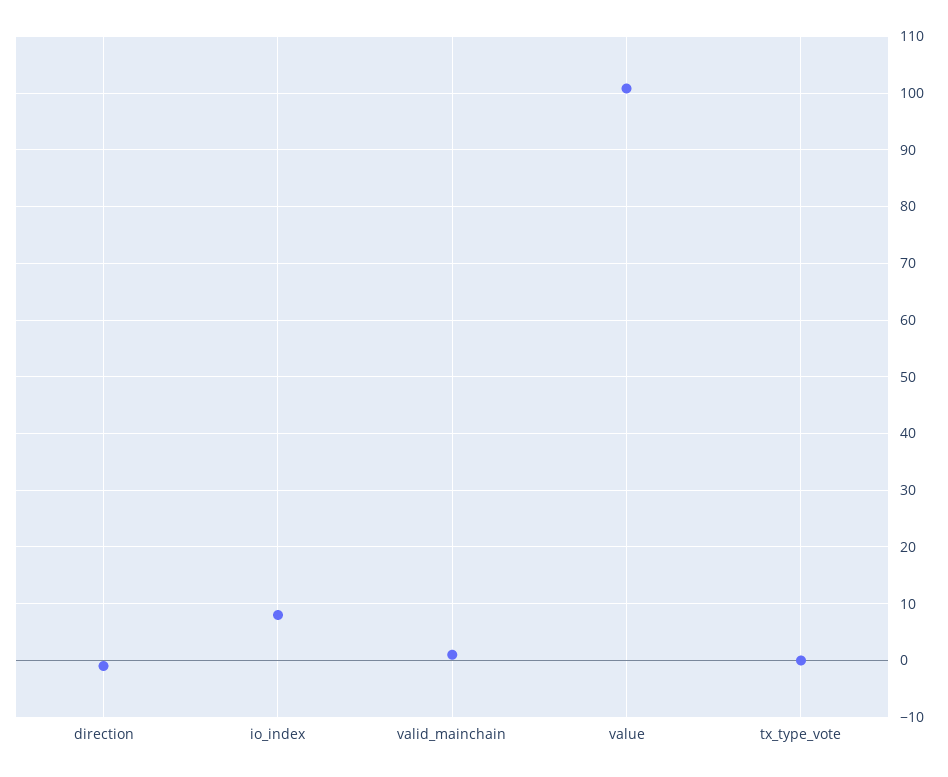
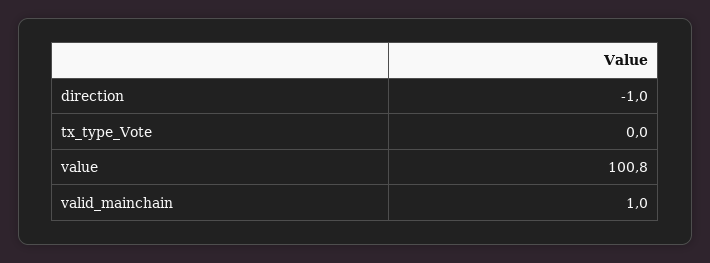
io_index: 8 -> none

